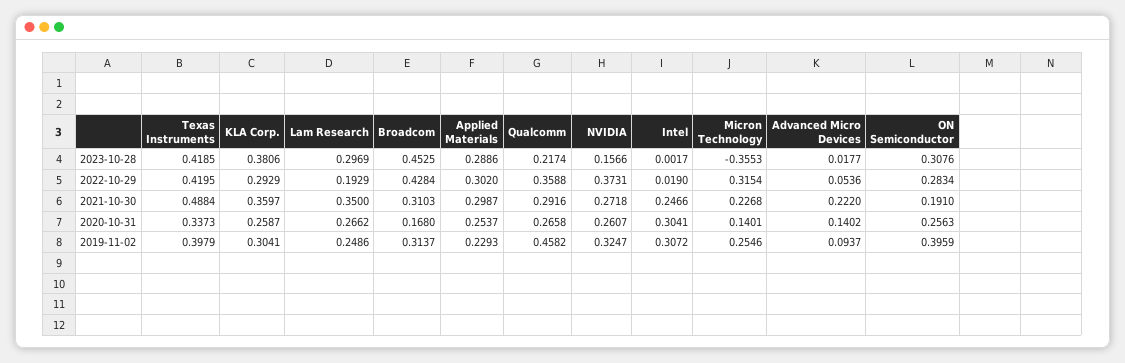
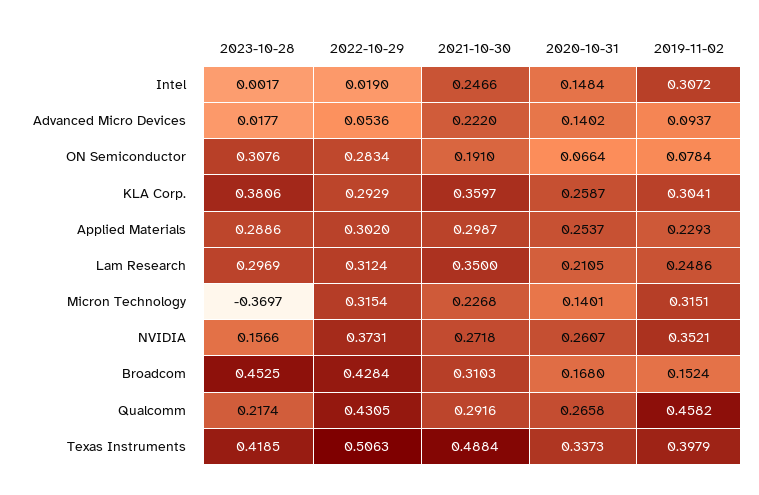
Micron Technology, 2023-10-28: -0.3553 -> -0.3697
Texas Instruments, 2022-10-29: 0.4195 -> 0.5063
Lam Research, 2022-10-29: 0.1929 -> 0.3124
Qualcomm, 2022-10-29: 0.3588 -> 0.4305
Lam Research, 2020-10-31: 0.2662 -> 0.2105
Intel, 2020-10-31: 0.3041 -> 0.1484
ON Semiconductor, 2020-10-31: 0.2563 -> 0.0664
Broadcom, 2019-11-02: 0.3137 -> 0.1524
NVIDIA, 2019-11-02: 0.3247 -> 0.3521
Micron Technology, 2019-11-02: 0.2546 -> 0.3151
ON Semiconductor, 2019-11-02: 0.3959 -> 0.0784

